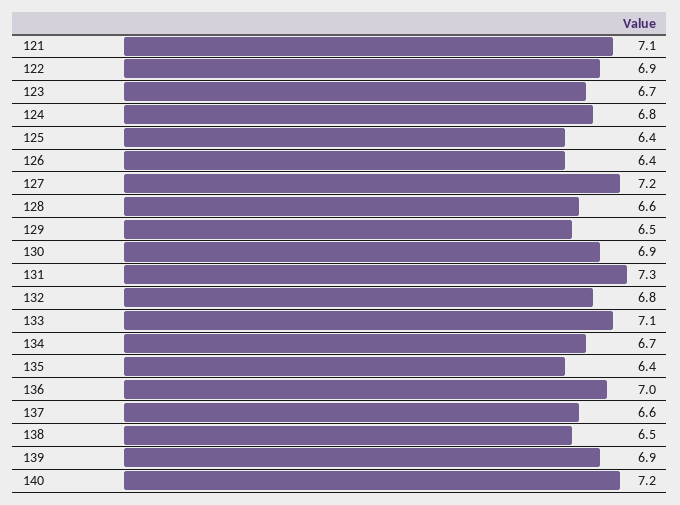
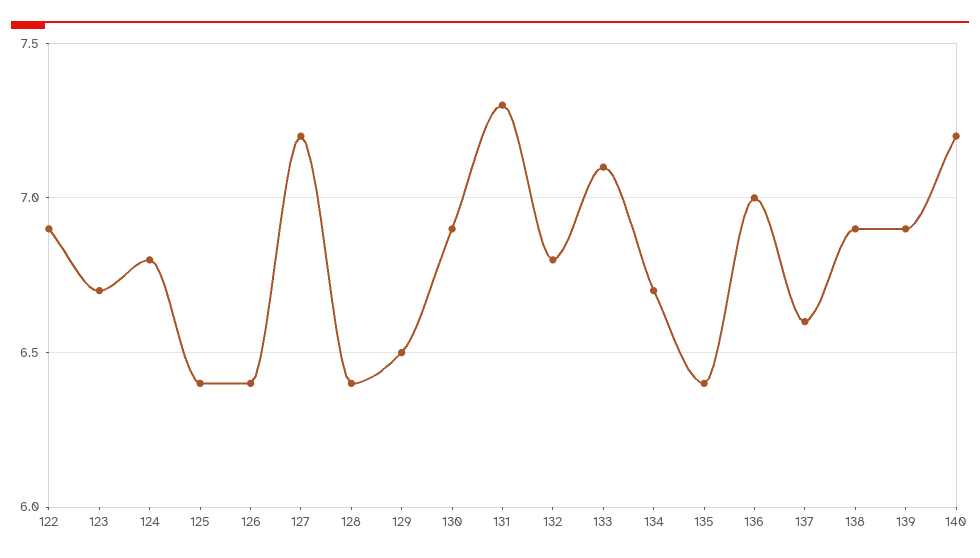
121: 7.1 -> none
128: 6.6 -> 6.4
138: 6.5 -> 6.9

